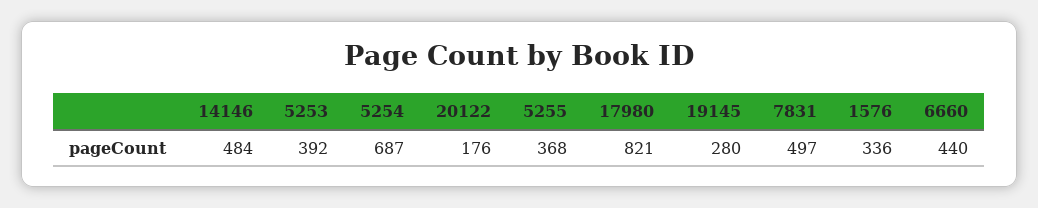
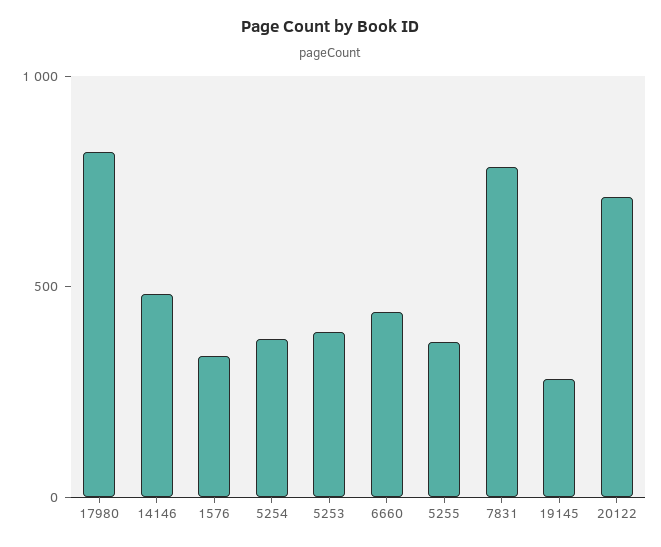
5254: 687 -> 400
20122: 176 -> 700
7831: 497 -> 800

